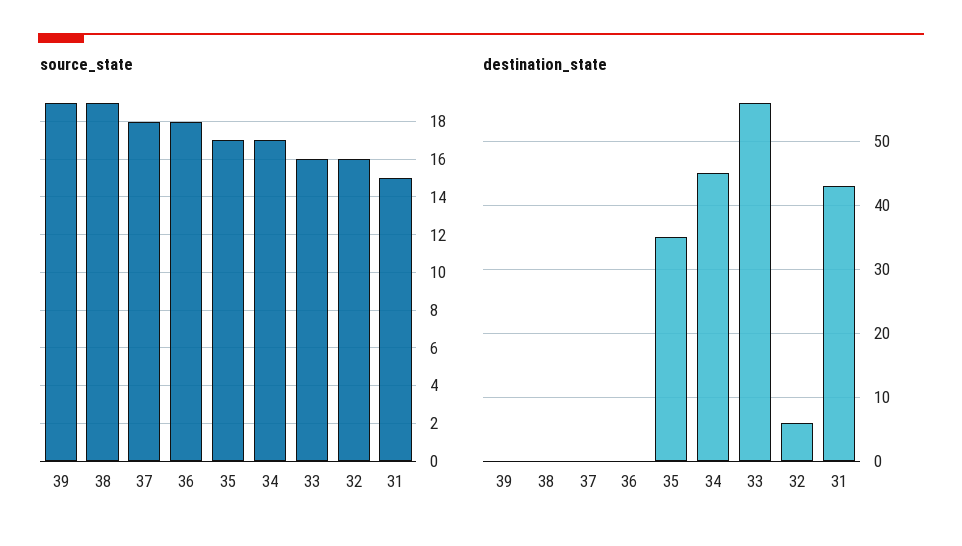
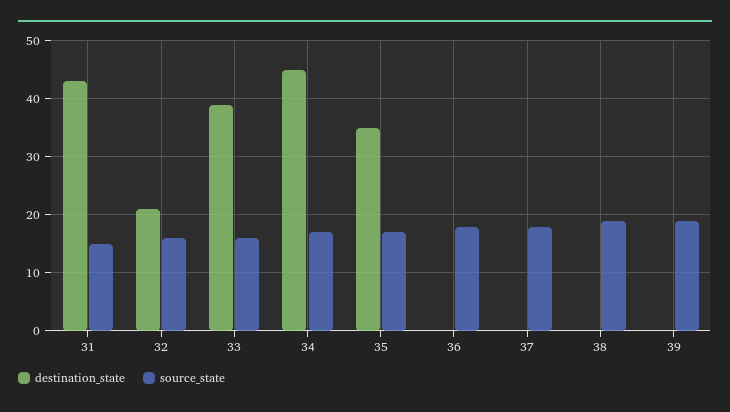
destination_state, 33: 56 -> 40
destination_state, 32: 6 -> 20

